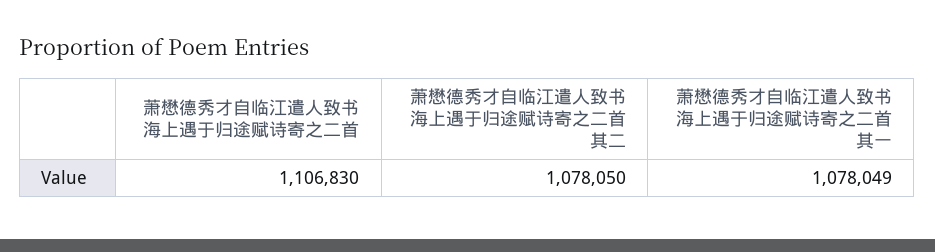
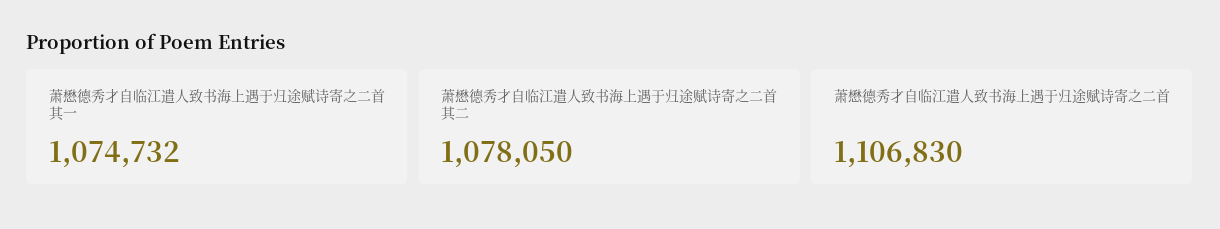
萧懋德秀才自临江遣人致书海上遇于归途赋诗寄之二首 其一: 1078049 -> 1074732

